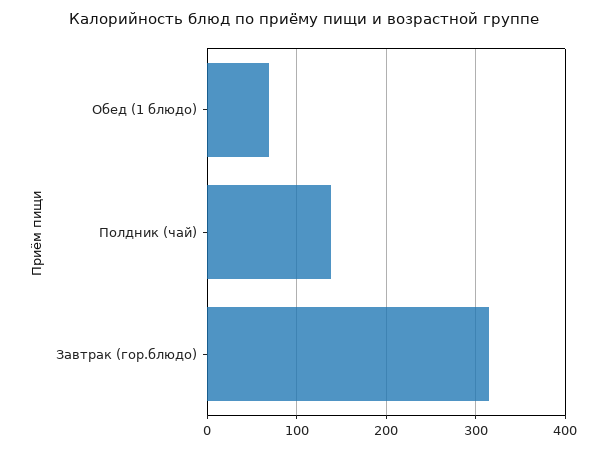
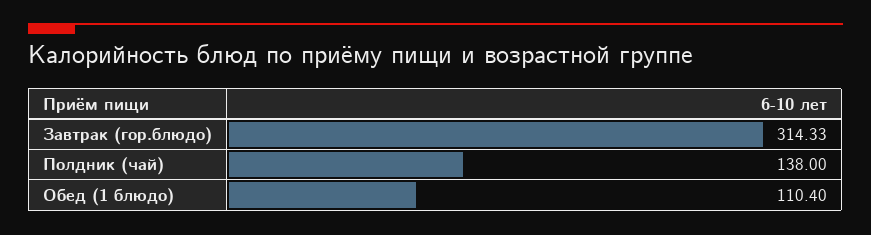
Обед (1 блюдо): 70 -> 110.4

